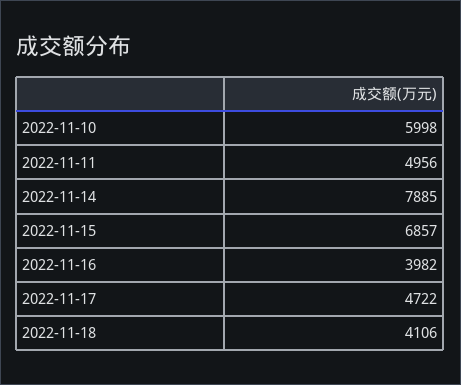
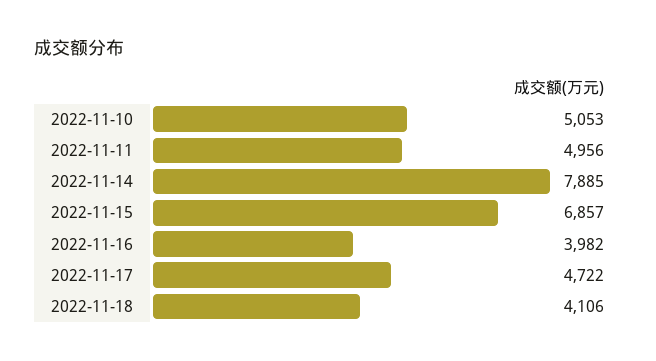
2022-11-10: 5998 -> 5053

